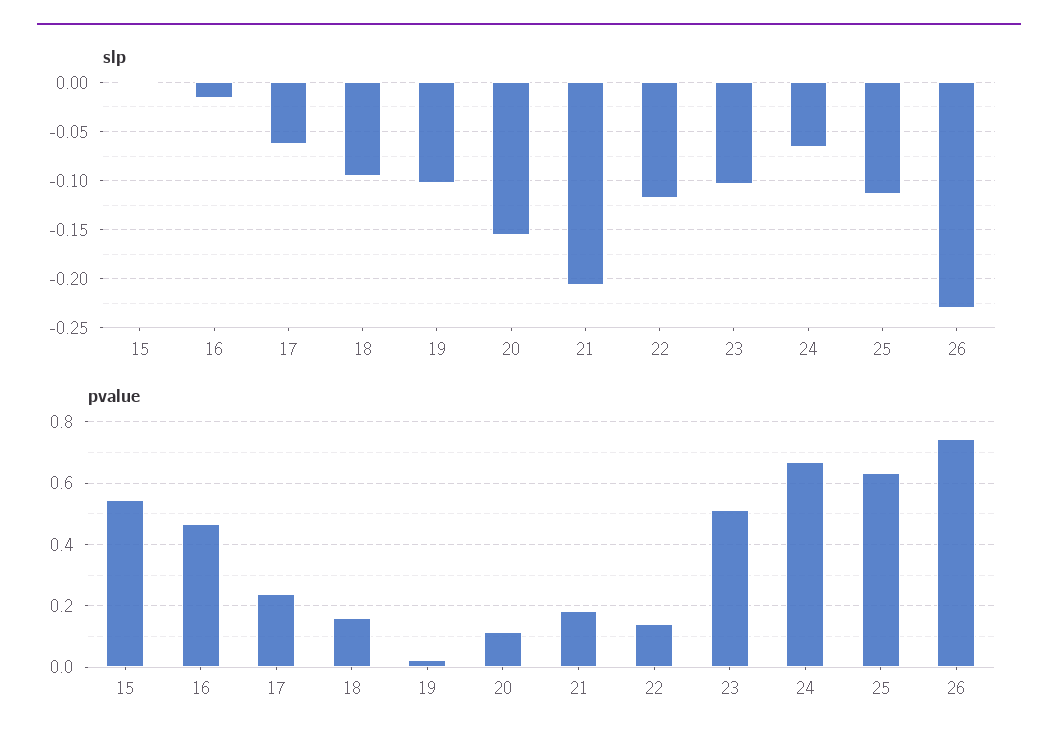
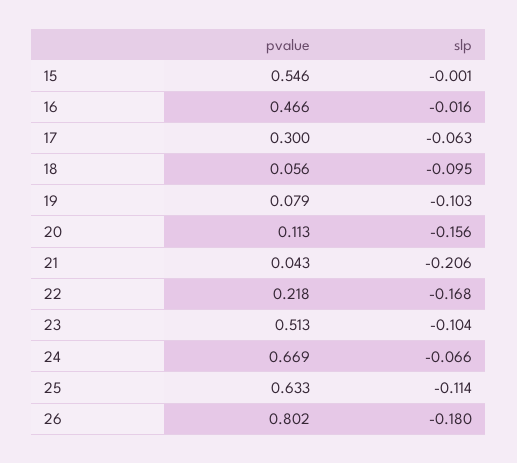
slp, 22: -0.12 -> -0.168
slp, 26: -0.23 -> -0.18
pvalue, 17: 0.24 -> 0.3
pvalue, 18: 0.16 -> 0.056
pvalue, 19: 0.02 -> 0.079
pvalue, 21: 0.18 -> 0.043
pvalue, 22: 0.14 -> 0.218
pvalue, 26: 0.74 -> 0.802

